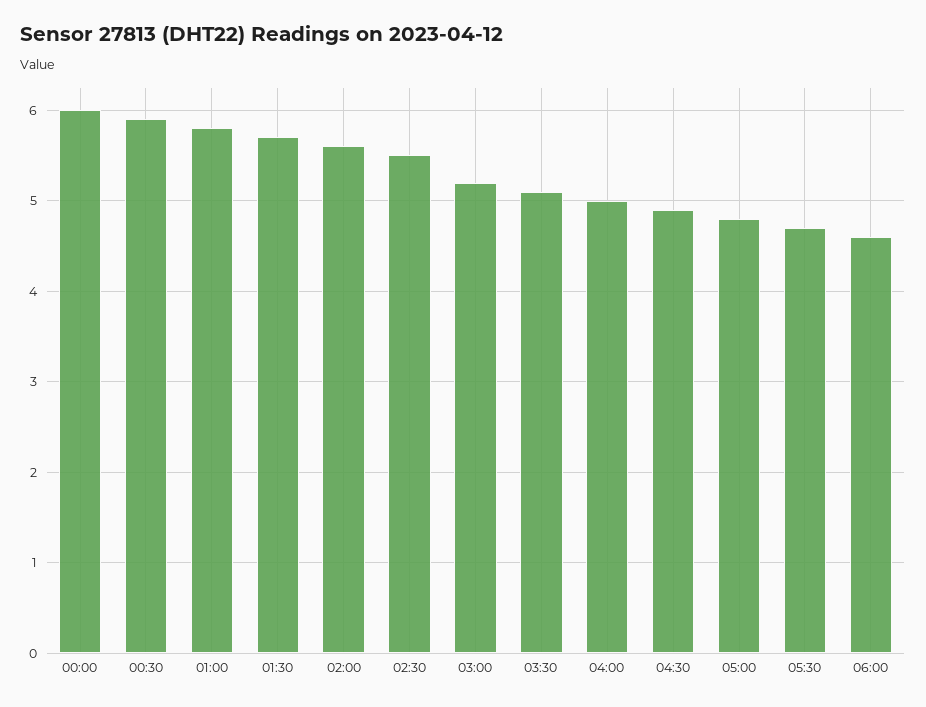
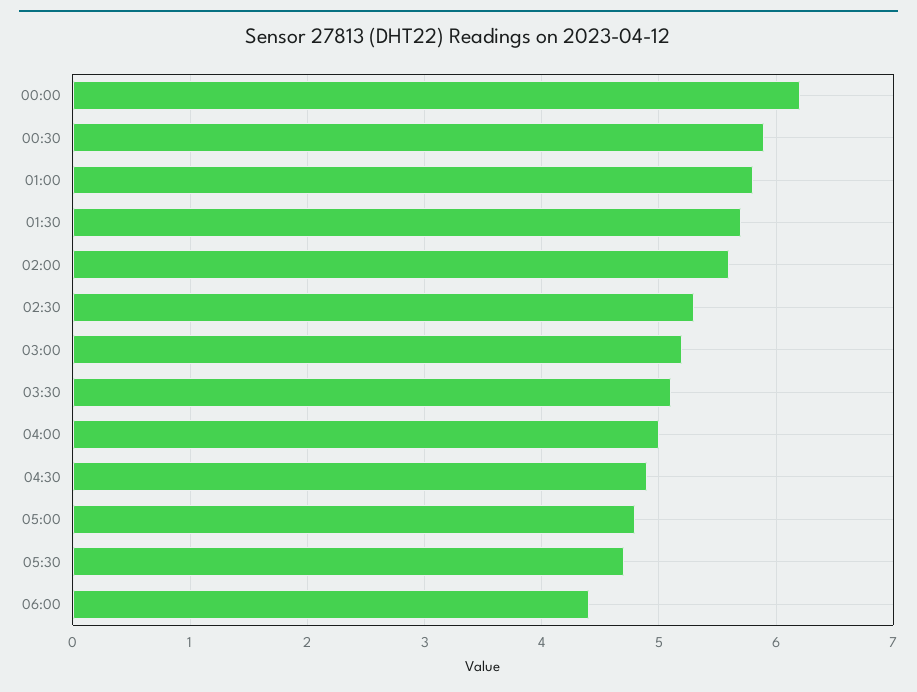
00:00: 6 -> 6.2
02:30: 5.5 -> 5.3
06:00: 4.6 -> 4.4

